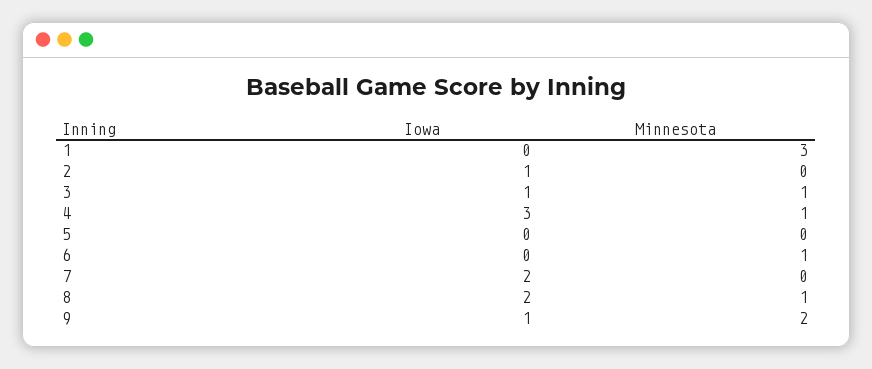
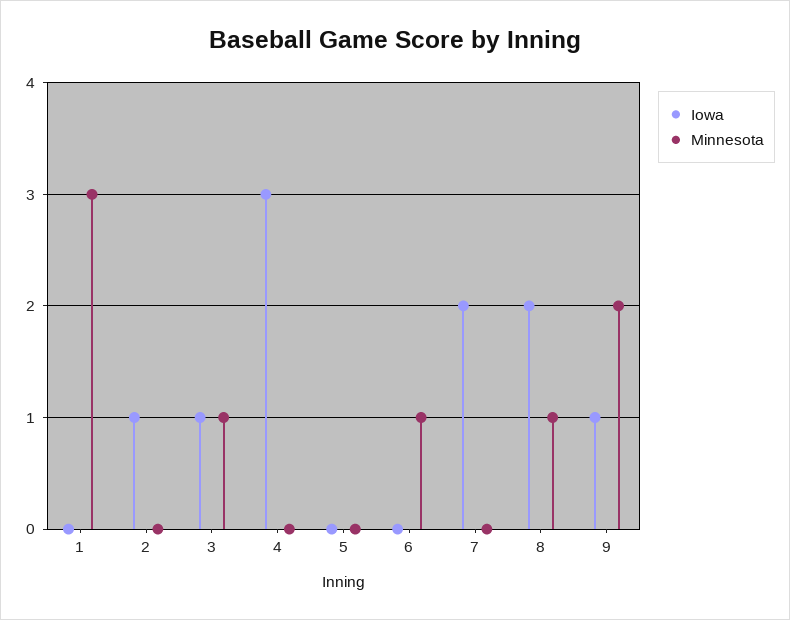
Minnesota, 4: 1 -> 0

